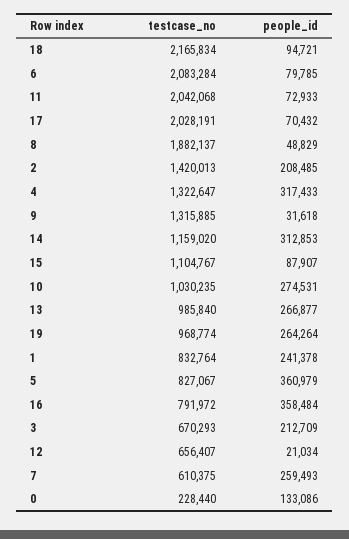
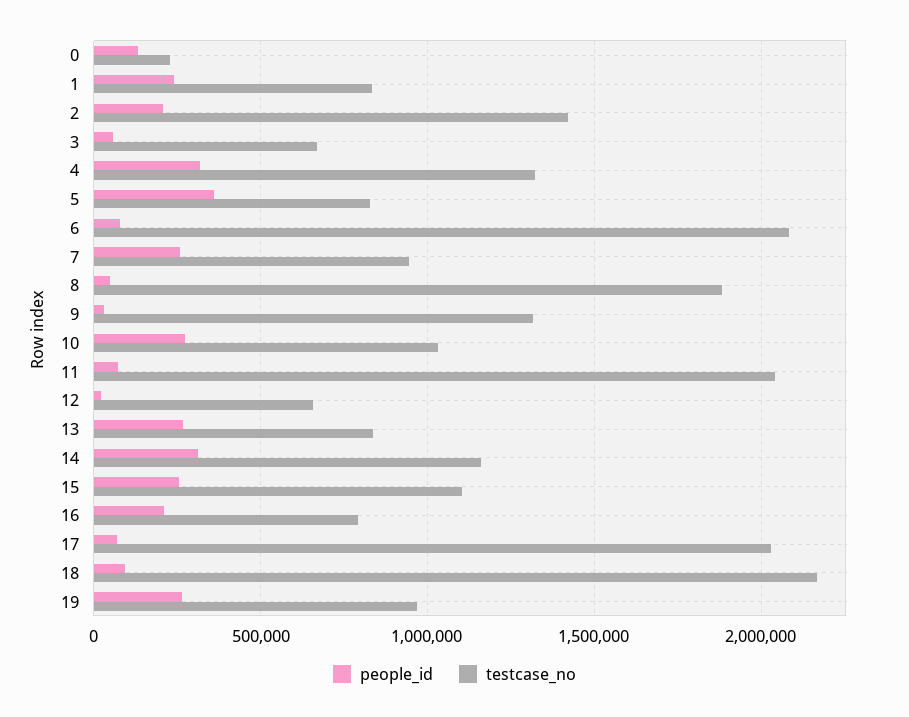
people_id, 15: 87907 -> 250000
testcase_no, 13: 985840 -> 850000
people_id, 16: 358484 -> 200000
people_id, 3: 212709 -> 50000
testcase_no, 7: 610375 -> 950000

